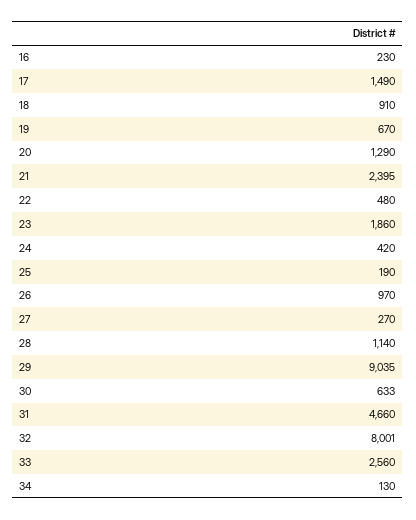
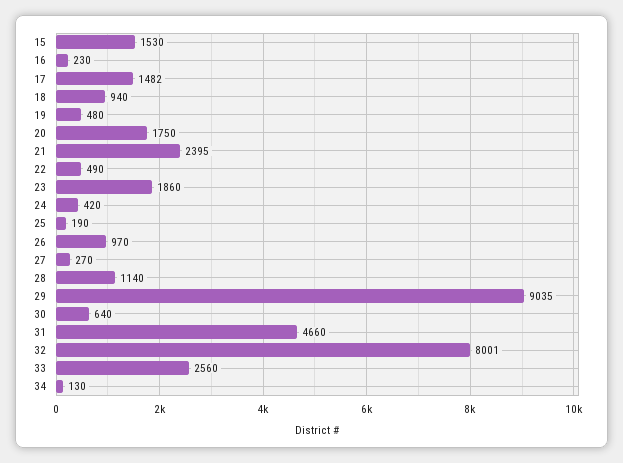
17: 1490 -> 1482
18: 910 -> 940
19: 670 -> 480
20: 1290 -> 1750
22: 480 -> 490
30: 633 -> 640
15: none -> 1530

